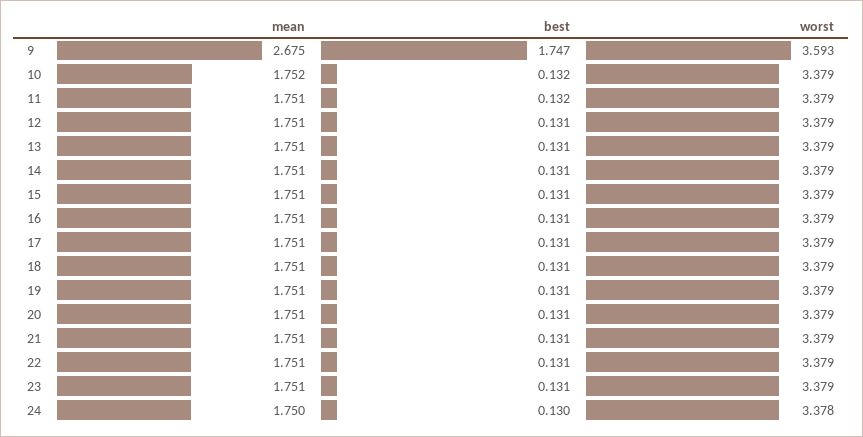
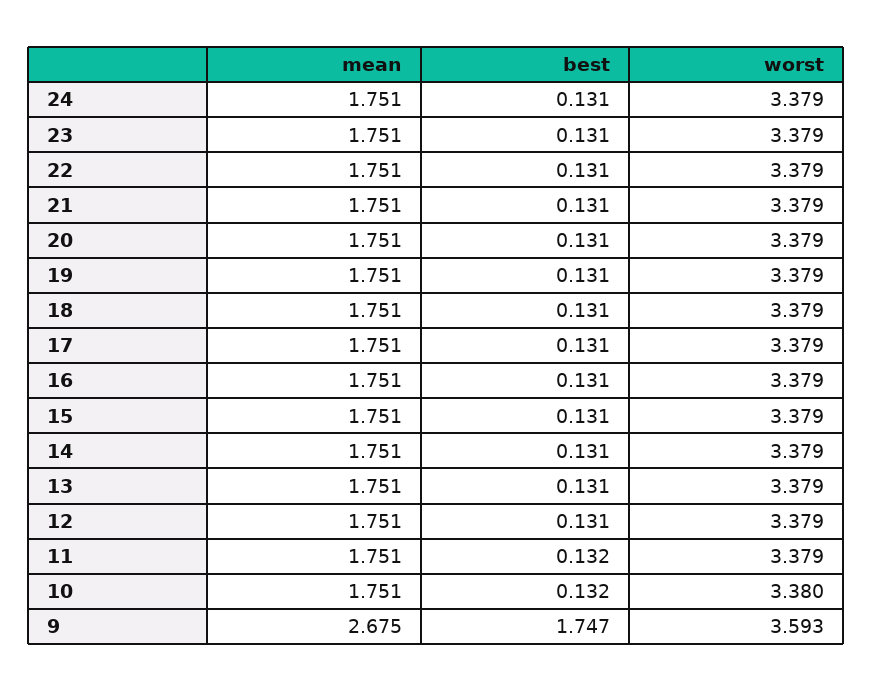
mean, 10: 1.752 -> 1.751
worst, 10: 3.379 -> 3.38
mean, 24: 1.75 -> 1.751
best, 24: 0.13 -> 0.131
worst, 24: 3.378 -> 3.379

